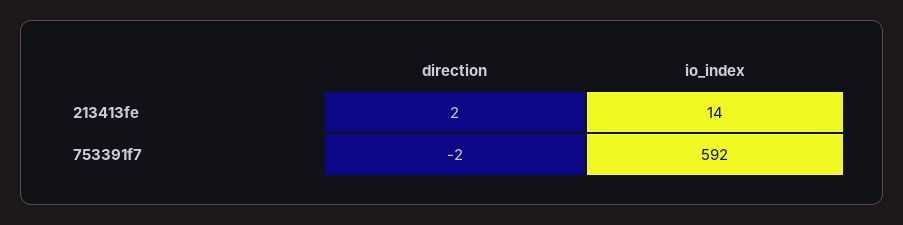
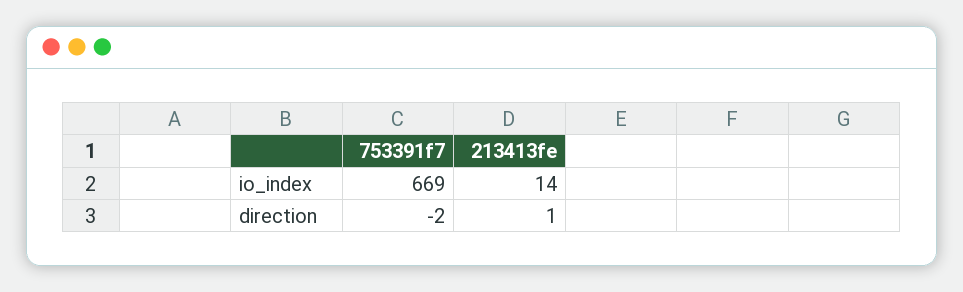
direction, 213413fe: 2 -> 1
io_index, 753391f7: 592 -> 669

